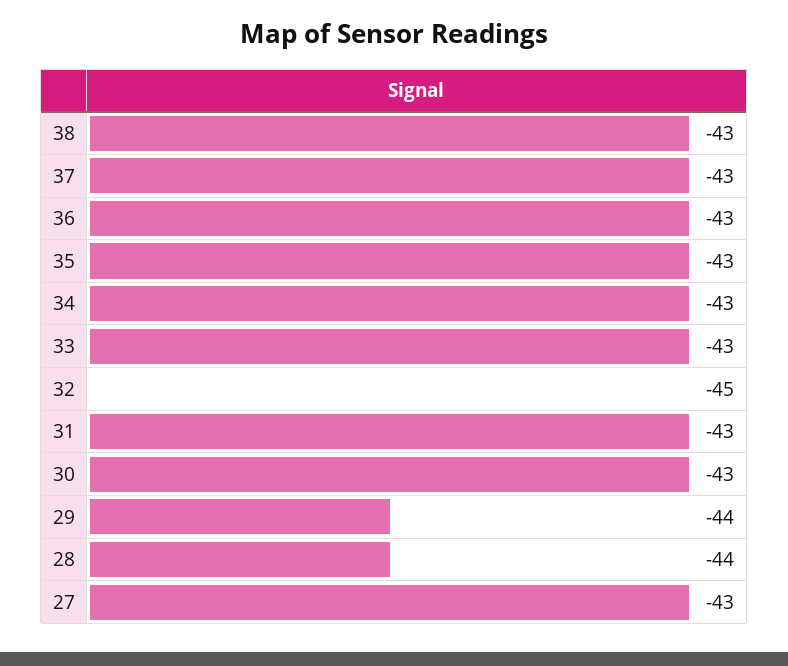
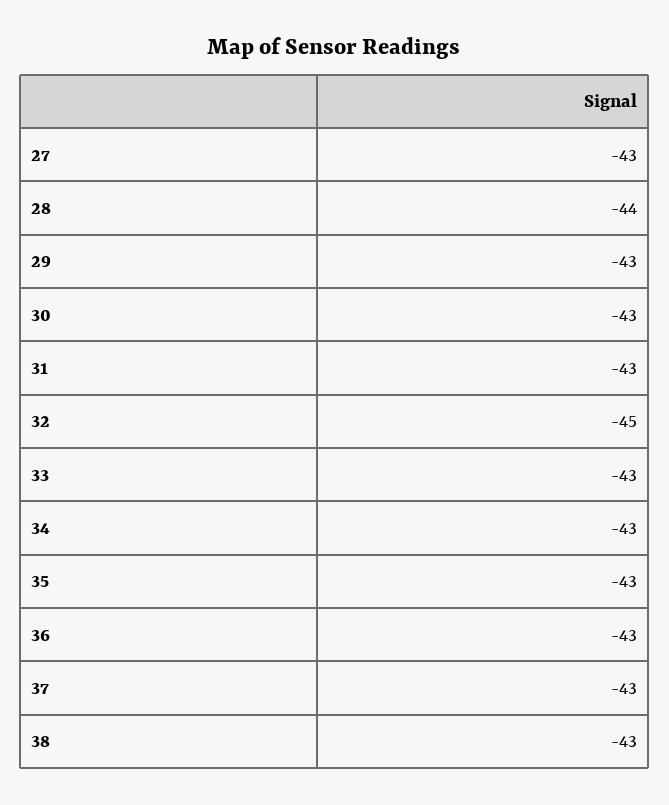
29: -44 -> -43

